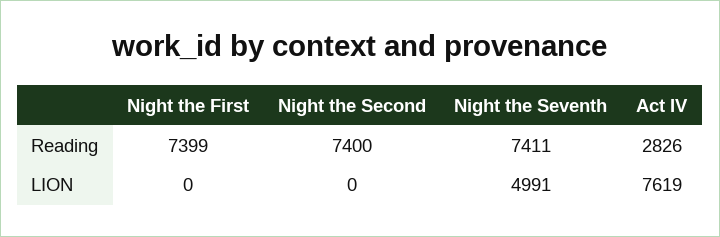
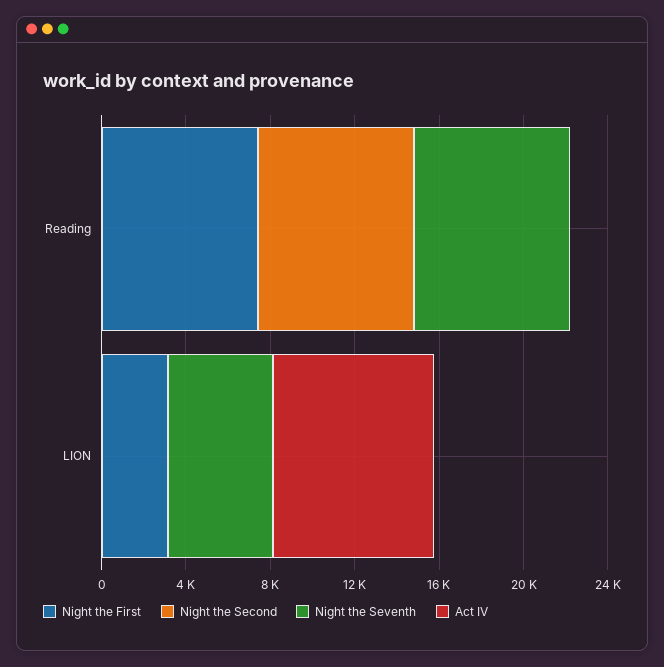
Act IV, Reading: 2826 -> 0
Night the First, LION: 0 -> 3000

